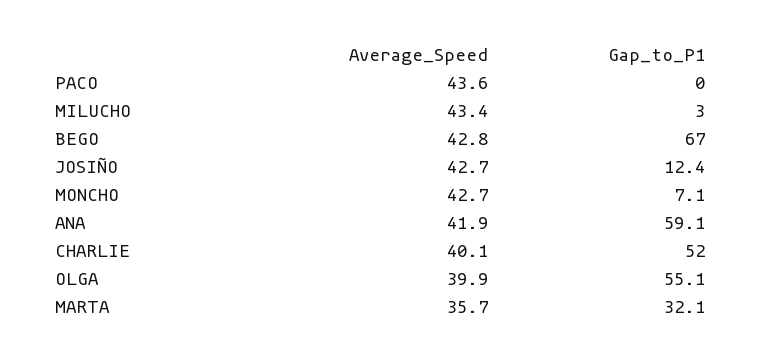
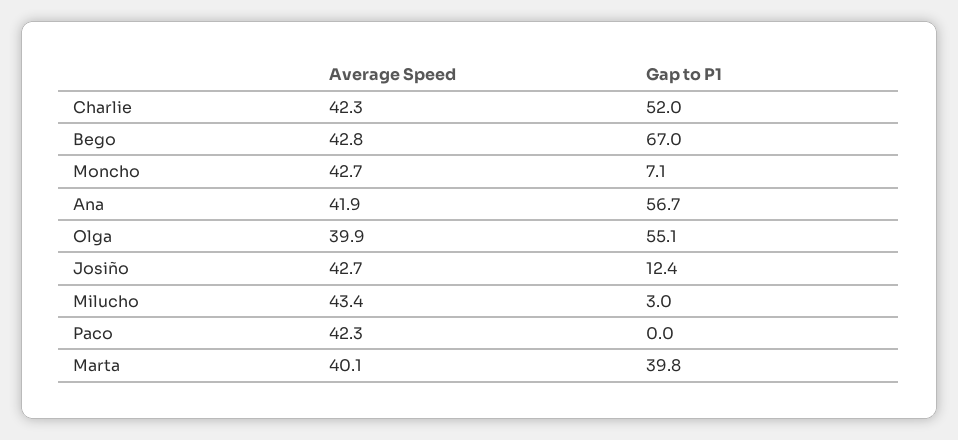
Average_Speed, PACO: 43.6 -> 42.3
Gap_to_P1, ANA: 59.1 -> 56.7
Average_Speed, CHARLIE: 40.1 -> 42.3
Average_Speed, MARTA: 35.7 -> 40.1
Gap_to_P1, MARTA: 32.1 -> 39.8

